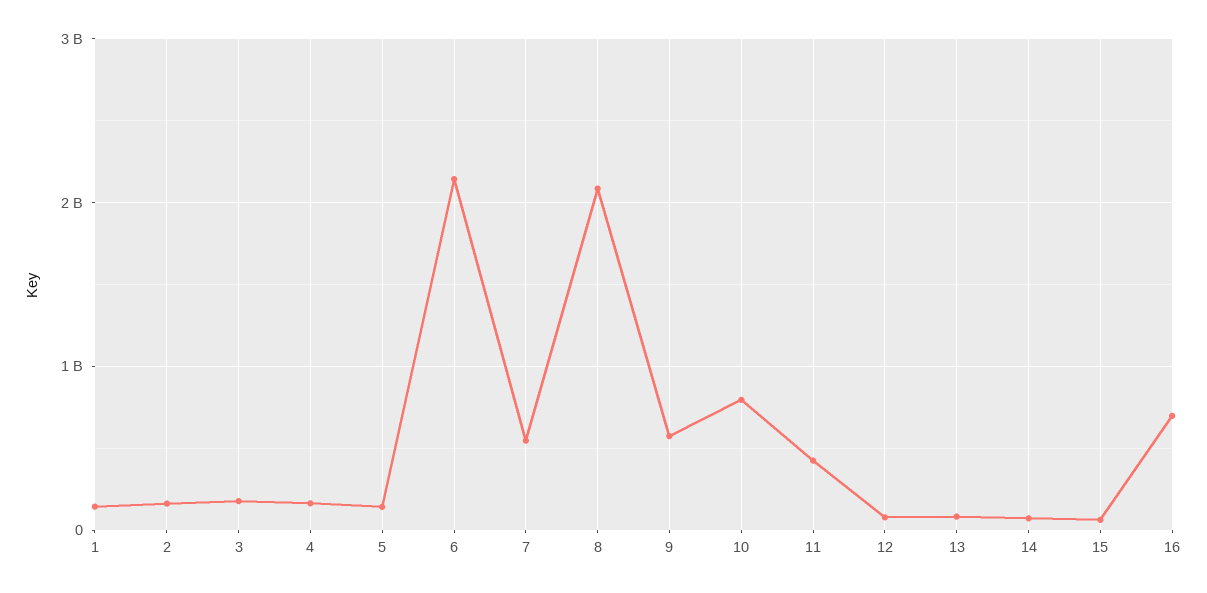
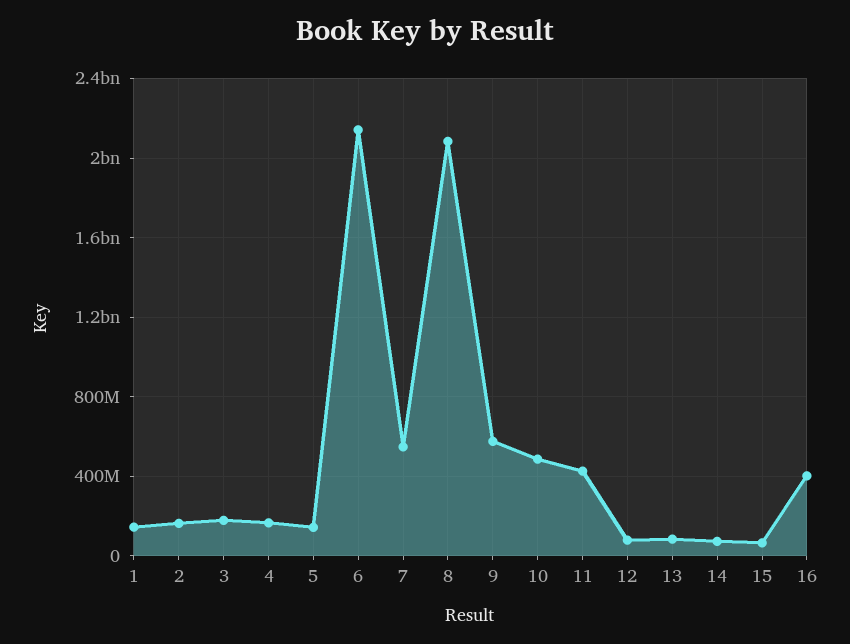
10: 800000000 -> 500000000
16: 700000000 -> 400000000

